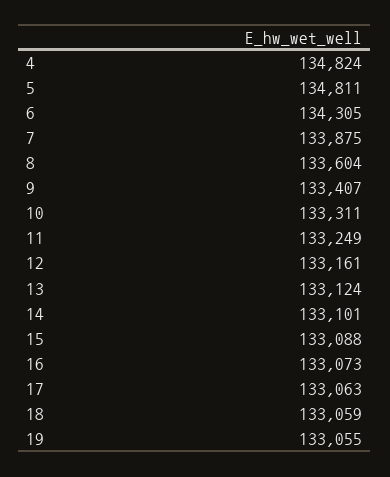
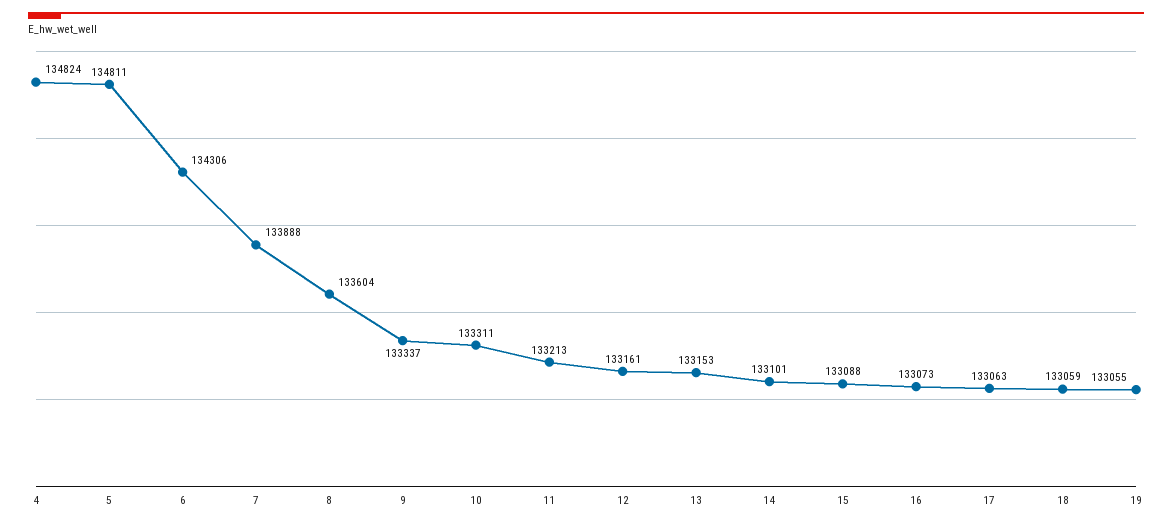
6: 134305 -> 134306
7: 133875 -> 133888
9: 133407 -> 133337
11: 133249 -> 133213
13: 133124 -> 133153

